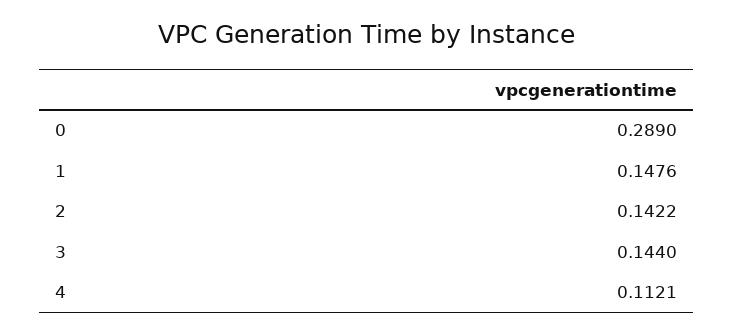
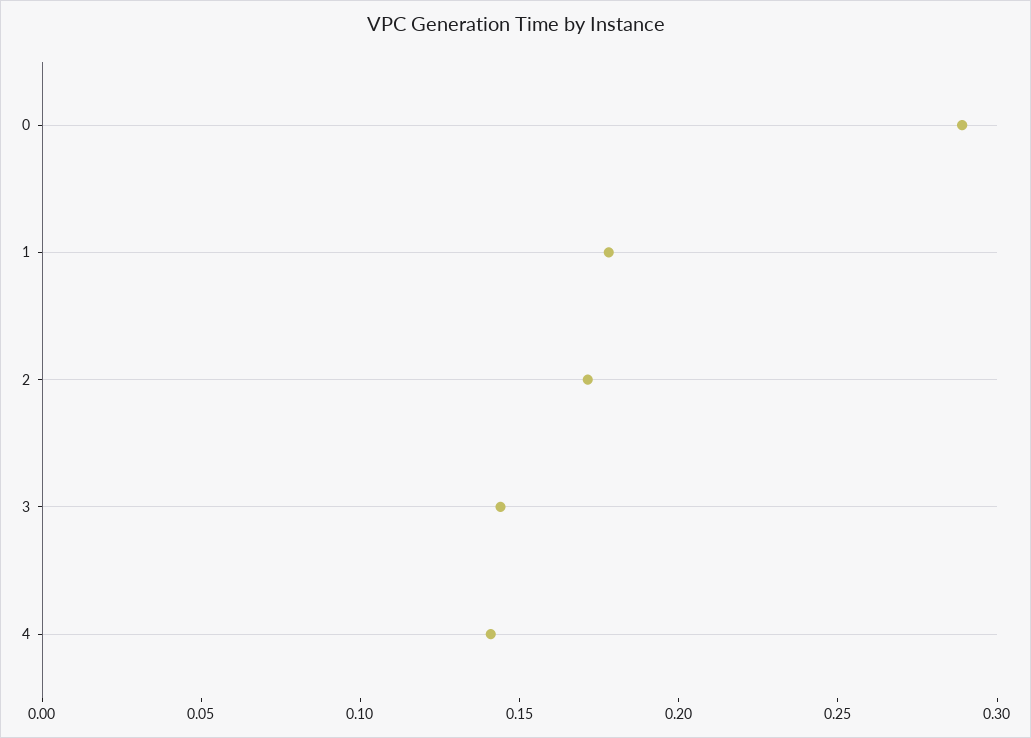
1: 0.1476 -> 0.18
2: 0.1422 -> 0.17
4: 0.1121 -> 0.14

